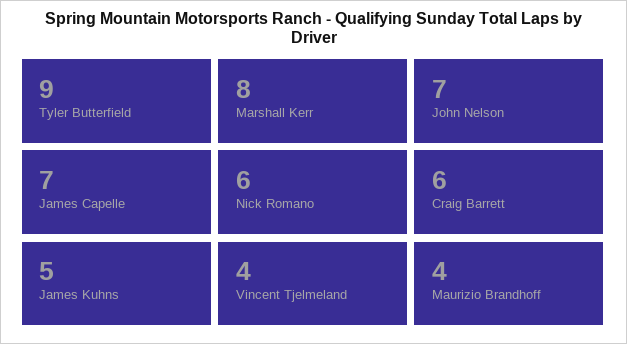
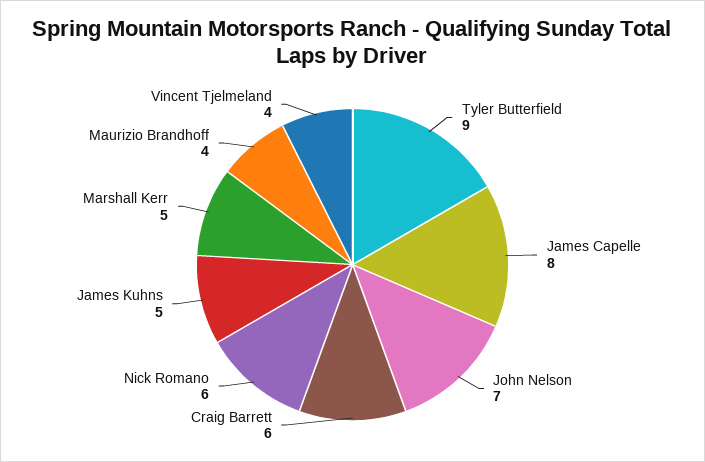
Marshall Kerr: 8 -> 5
James Capelle: 7 -> 8

